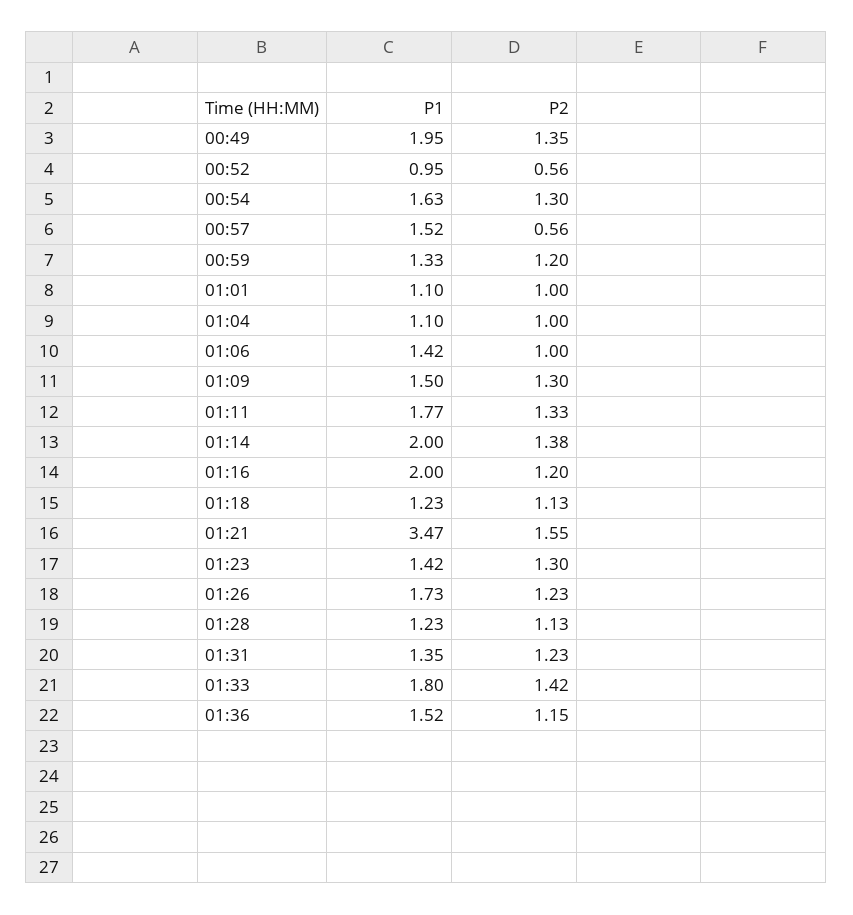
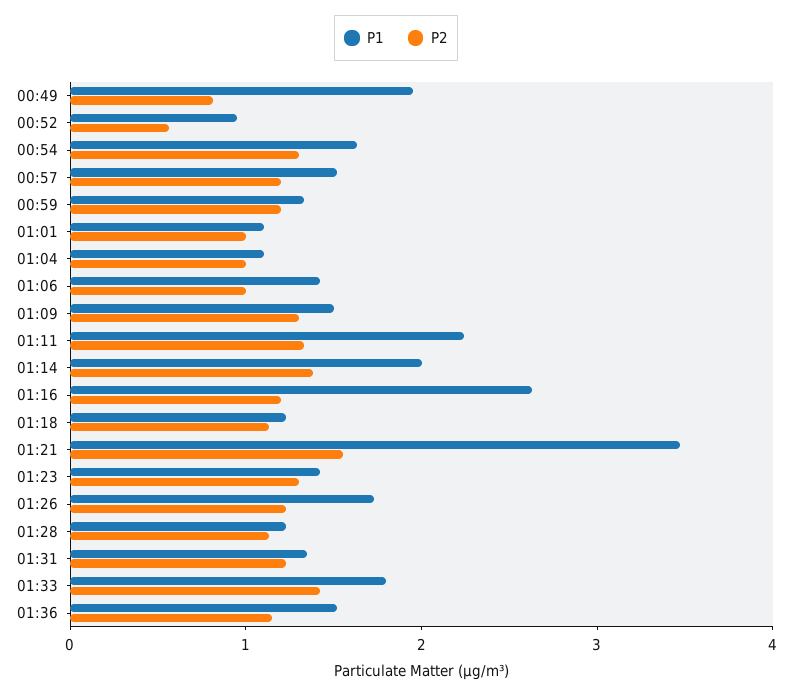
P2, 00:49: 1.35 -> 0.8
P2, 00:57: 0.56 -> 1.2
P1, 01:11: 1.77 -> 2.2
P1, 01:16: 2 -> 2.6

